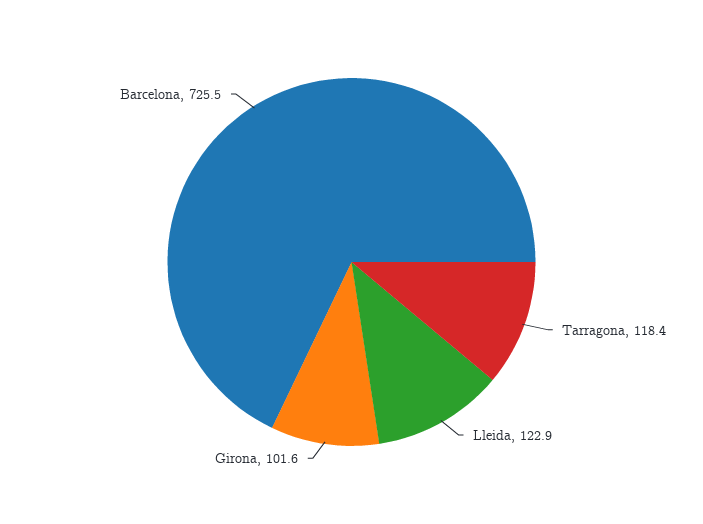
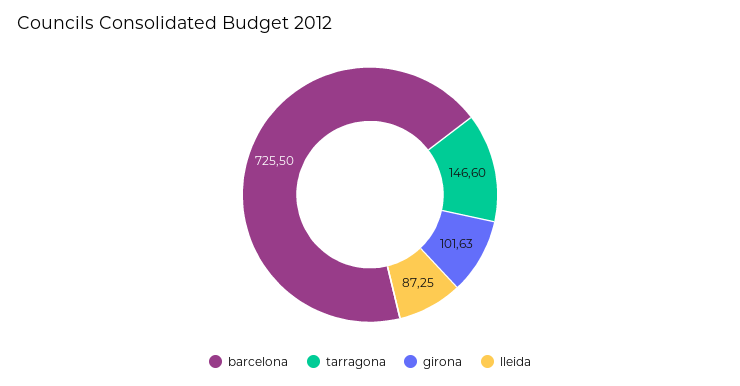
Tarragona: 118.4 -> 146.6
Lleida: 122.9 -> 87.25

